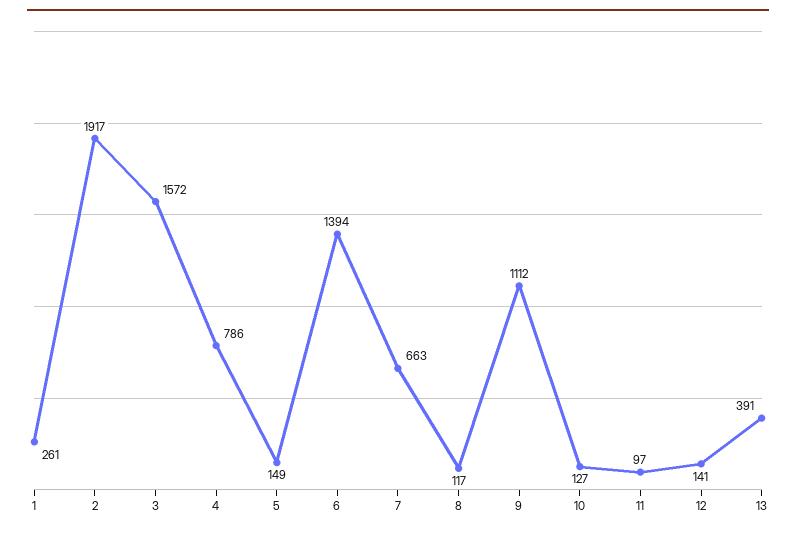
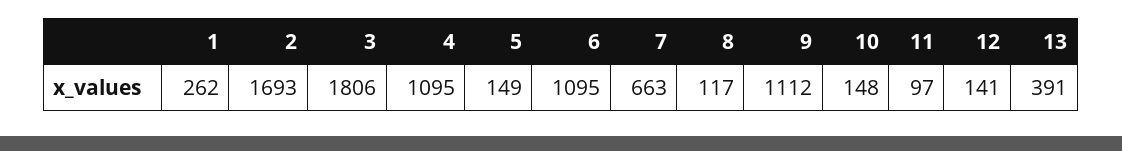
1: 261 -> 262
2: 1917 -> 1693
3: 1572 -> 1806
4: 786 -> 1095
6: 1394 -> 1095
10: 127 -> 148

